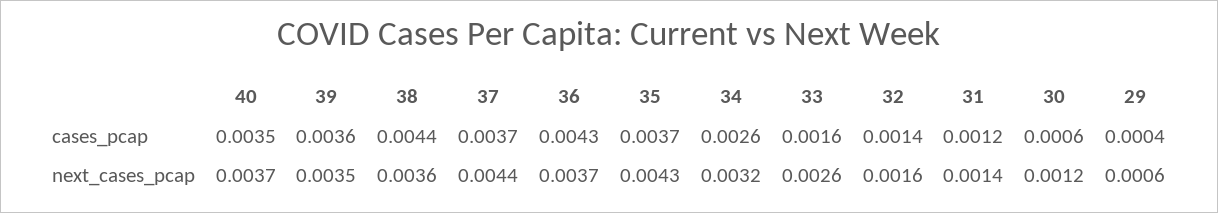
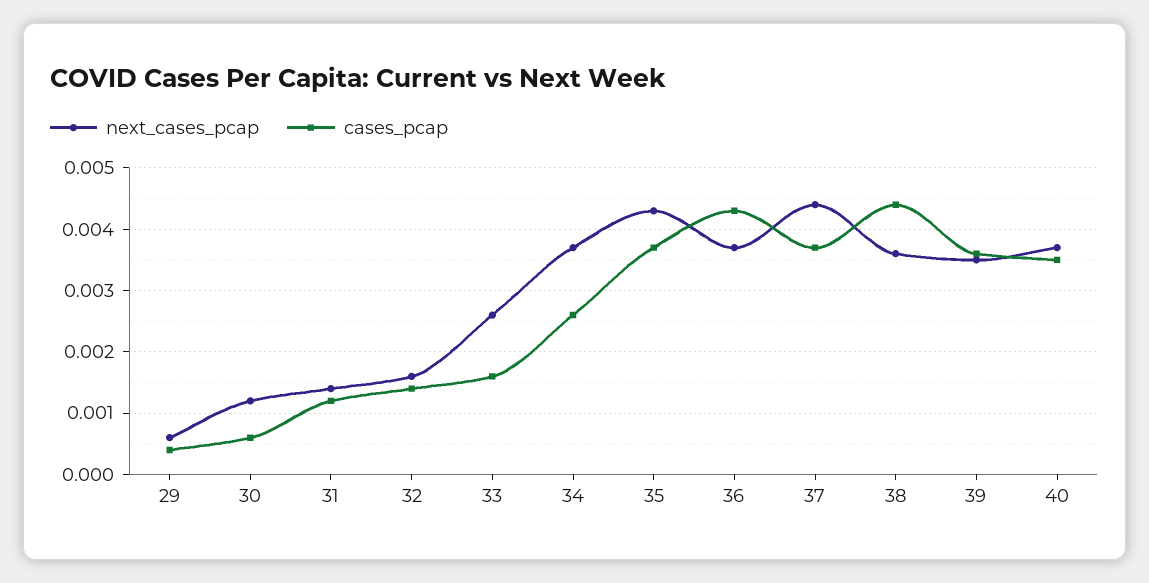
next_cases_pcap, 34: 0.0032 -> 0.0037

